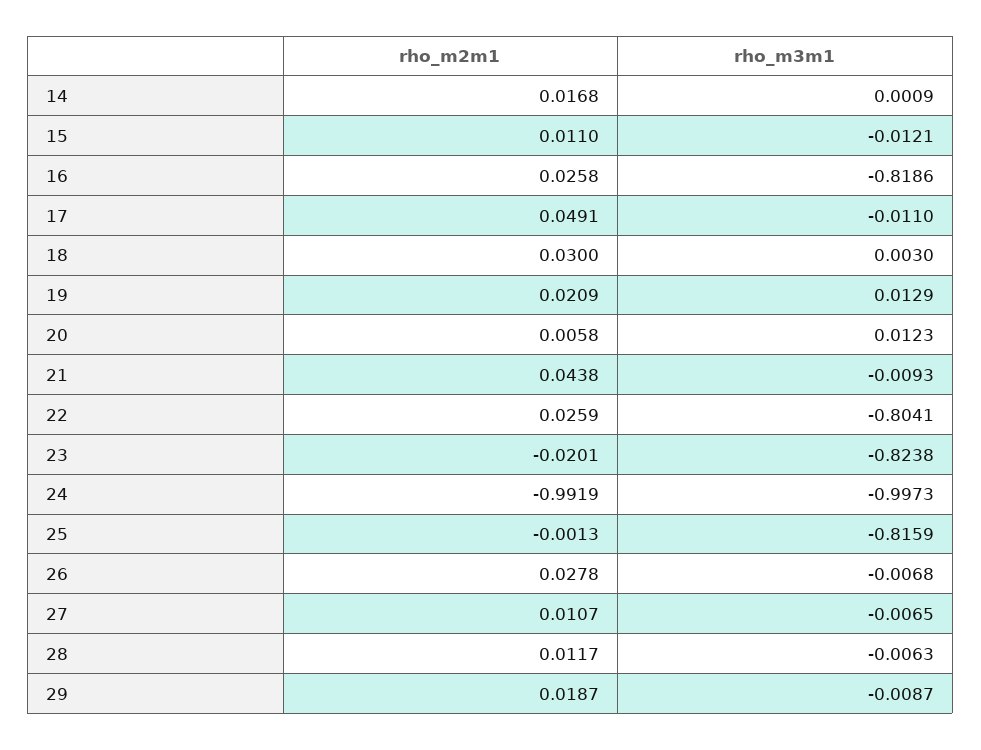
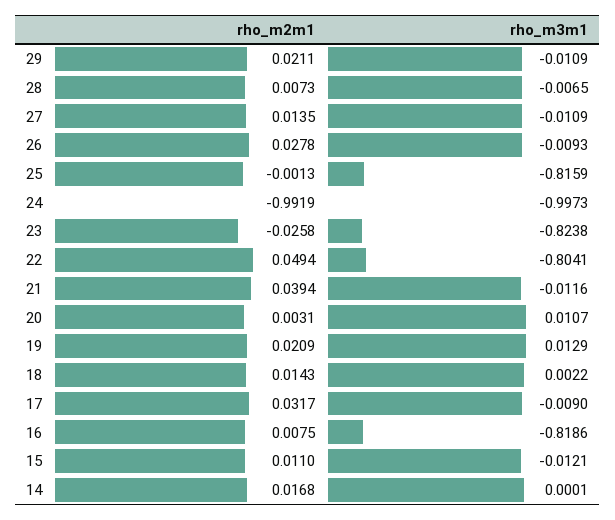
rho_m3m1, 14: 0.0009 -> 0.0001
rho_m2m1, 16: 0.0258 -> 0.0075
rho_m2m1, 17: 0.0491 -> 0.0317
rho_m3m1, 17: -0.011 -> -0.009
rho_m2m1, 18: 0.03 -> 0.0143
rho_m3m1, 18: 0.003 -> 0.0022
rho_m2m1, 20: 0.0058 -> 0.0031
rho_m3m1, 20: 0.0123 -> 0.0107
rho_m2m1, 21: 0.0438 -> 0.0394
rho_m3m1, 21: -0.0093 -> -0.0116
rho_m2m1, 22: 0.0259 -> 0.0494
rho_m2m1, 23: -0.0201 -> -0.0258
rho_m3m1, 26: -0.0068 -> -0.0093
rho_m2m1, 27: 0.0107 -> 0.0135
rho_m3m1, 27: -0.0065 -> -0.0109
rho_m2m1, 28: 0.0117 -> 0.0073
rho_m3m1, 28: -0.0063 -> -0.0065
rho_m2m1, 29: 0.0187 -> 0.0211
rho_m3m1, 29: -0.0087 -> -0.0109

